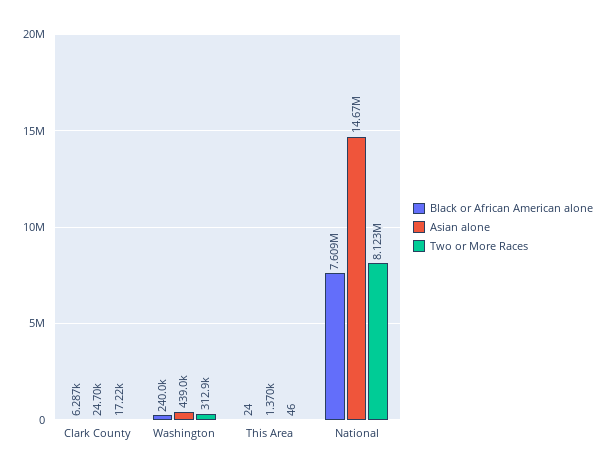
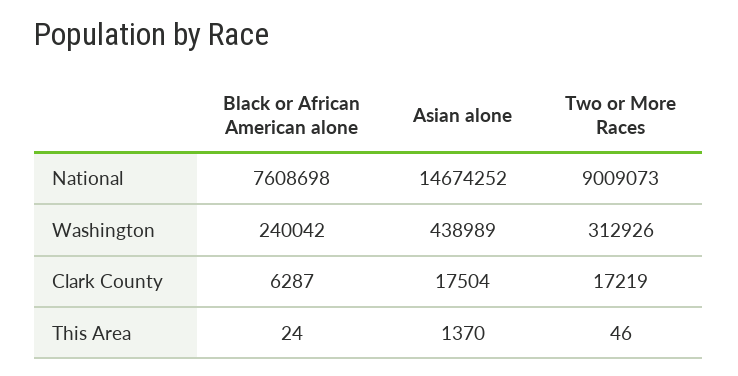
Asian alone, Clark County: 24700 -> 17504
Two or More Races, National: 8123000 -> 9009073

